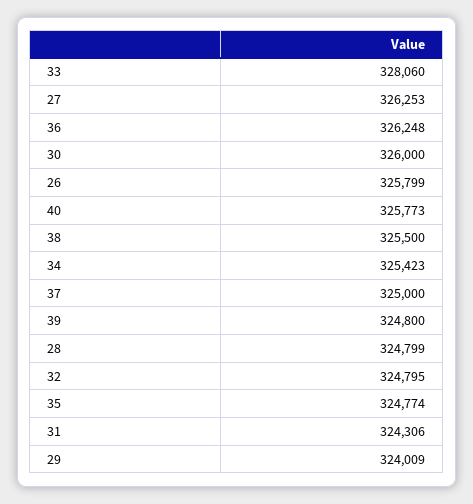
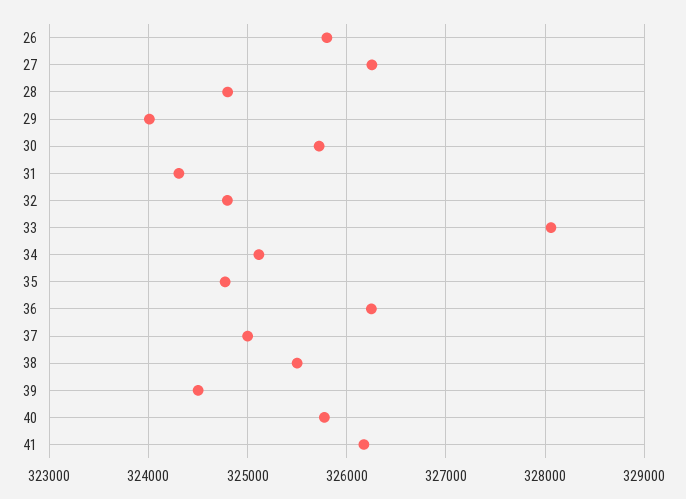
30: 326000 -> 325700
34: 325423 -> 325100
39: 324800 -> 324500
41: none -> 326200

